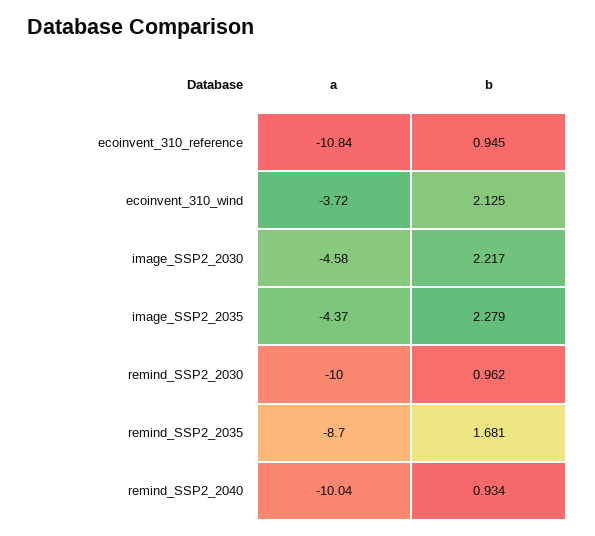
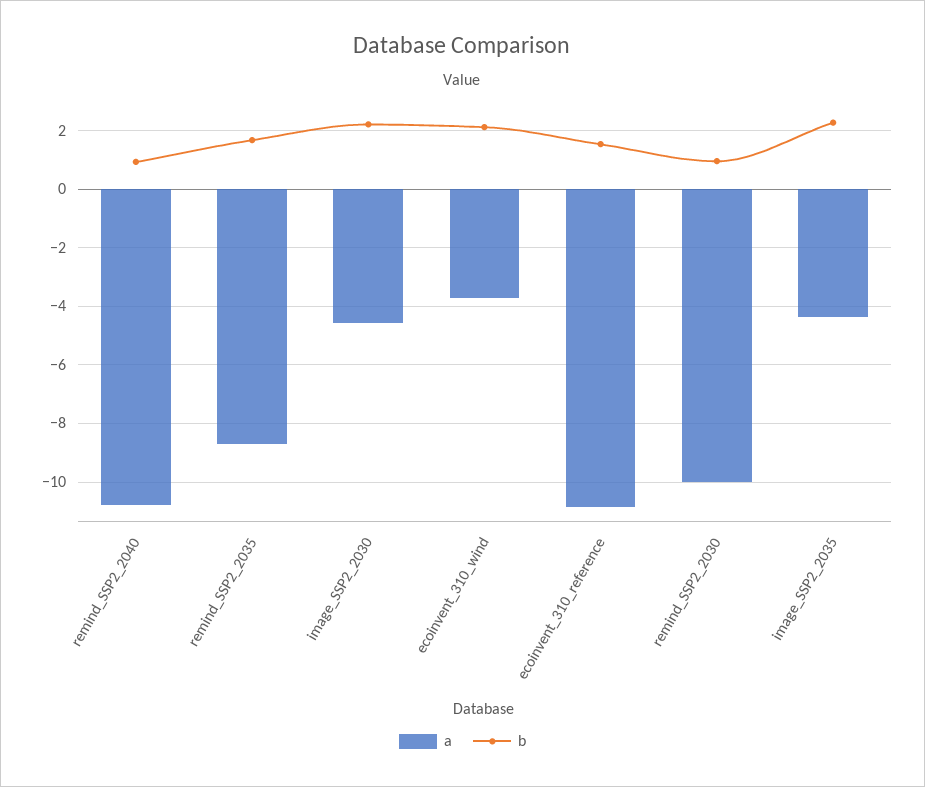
b, ecoinvent_310_reference: 0.945 -> 1.5
a, remind_SSP2_2040: -10.04 -> -10.75

